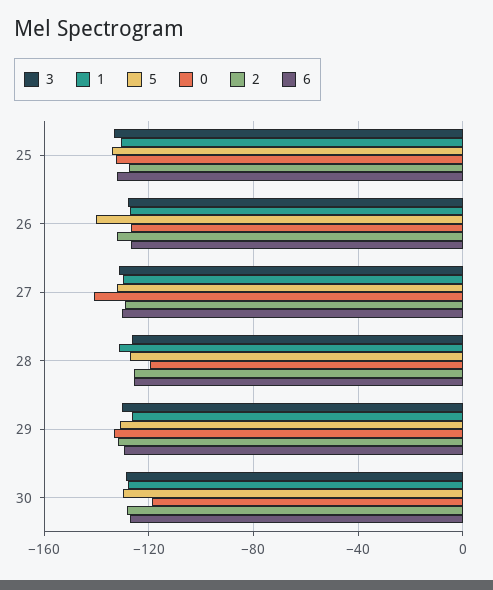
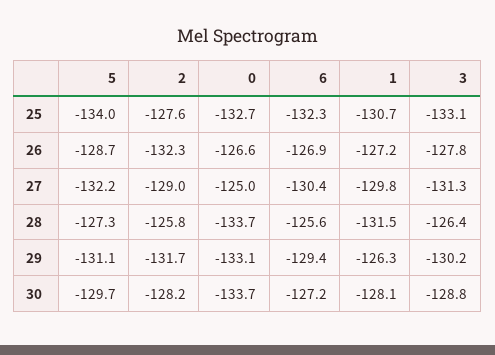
5, 26: -140 -> -128.7
0, 27: -140 -> -125
0, 28: -120 -> -133.7
0, 30: -120 -> -133.7

